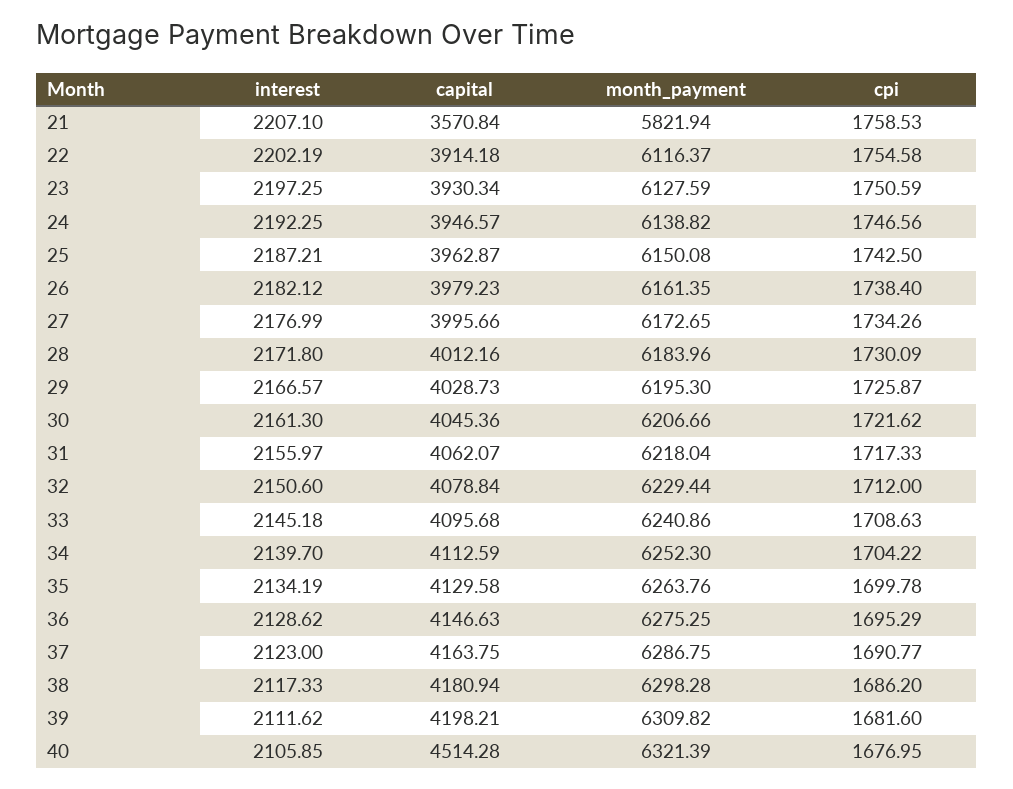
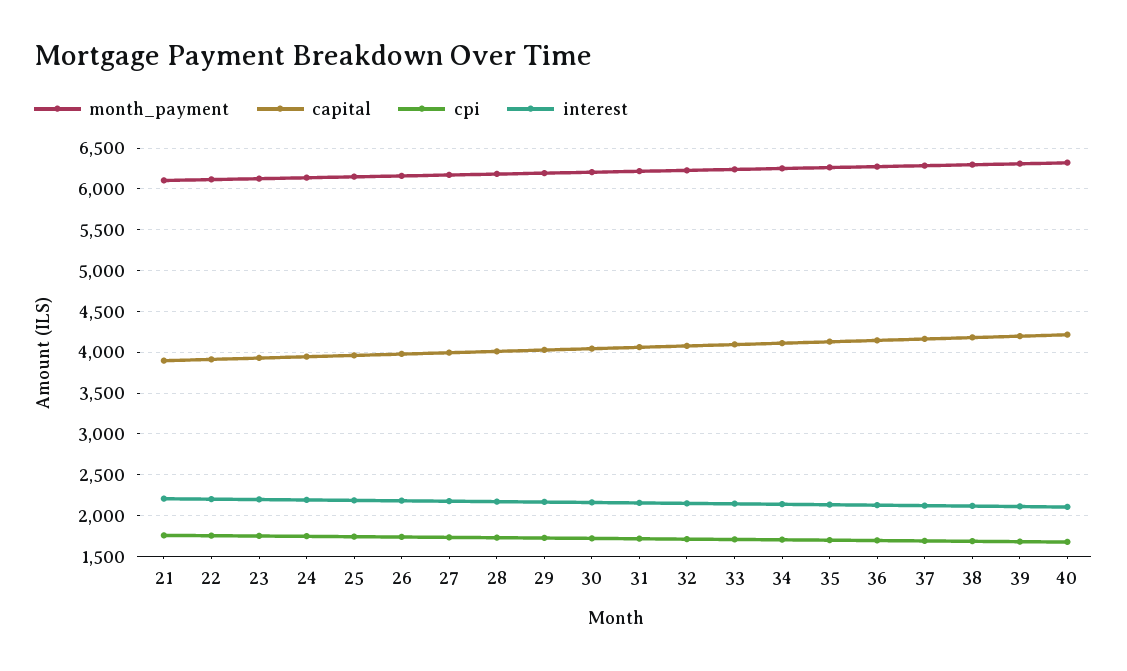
capital, 21: 3570.84 -> 3900
month_payment, 21: 5821.94 -> 6100
capital, 40: 4514.28 -> 4200

